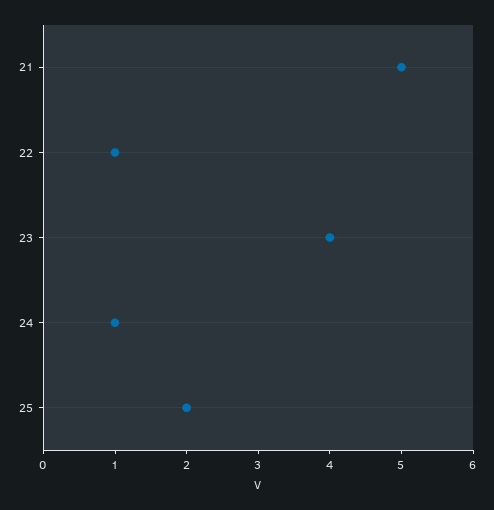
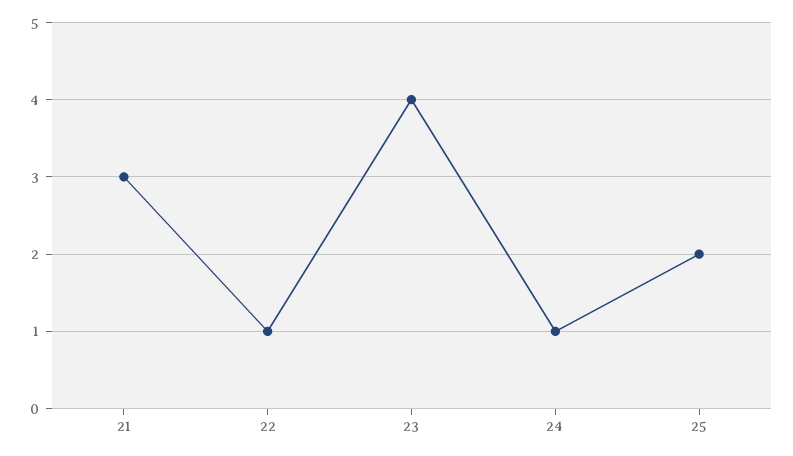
21: 5 -> 3

